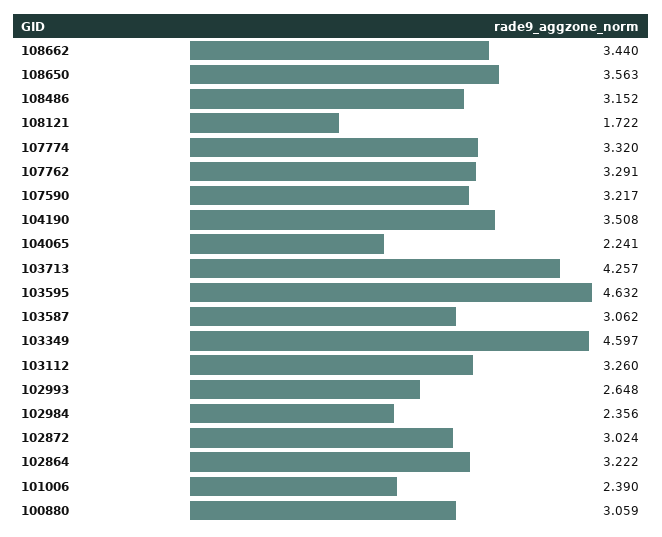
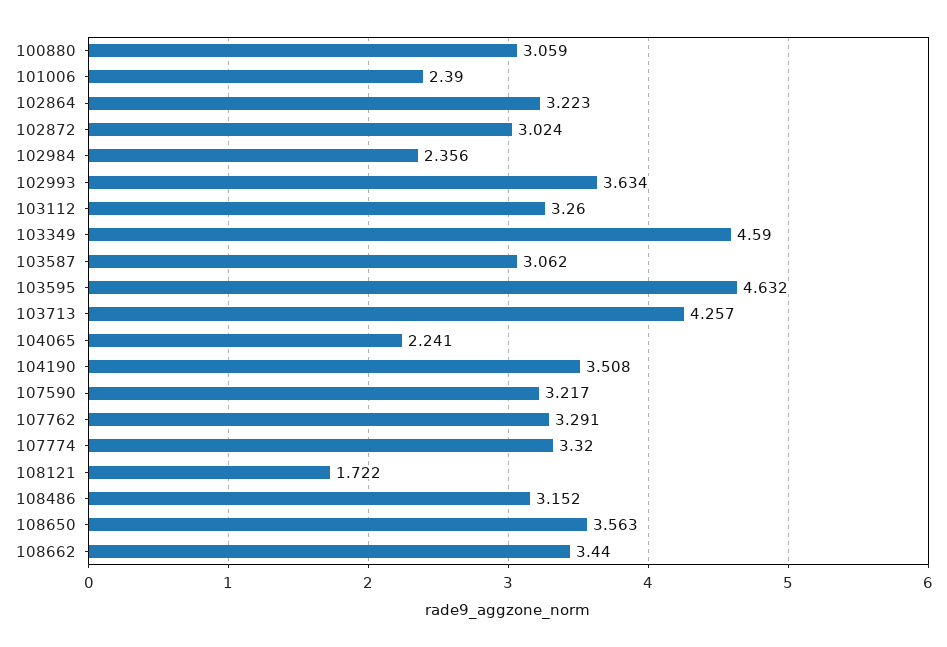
103349: 4.597 -> 4.59
102993: 2.648 -> 3.634
102864: 3.222 -> 3.223

